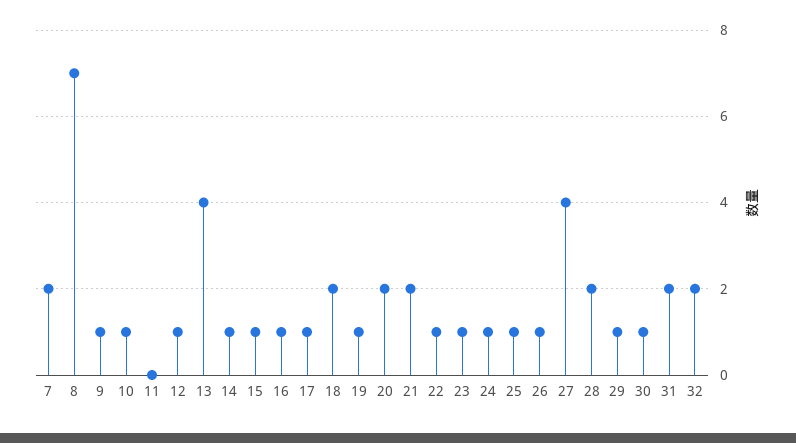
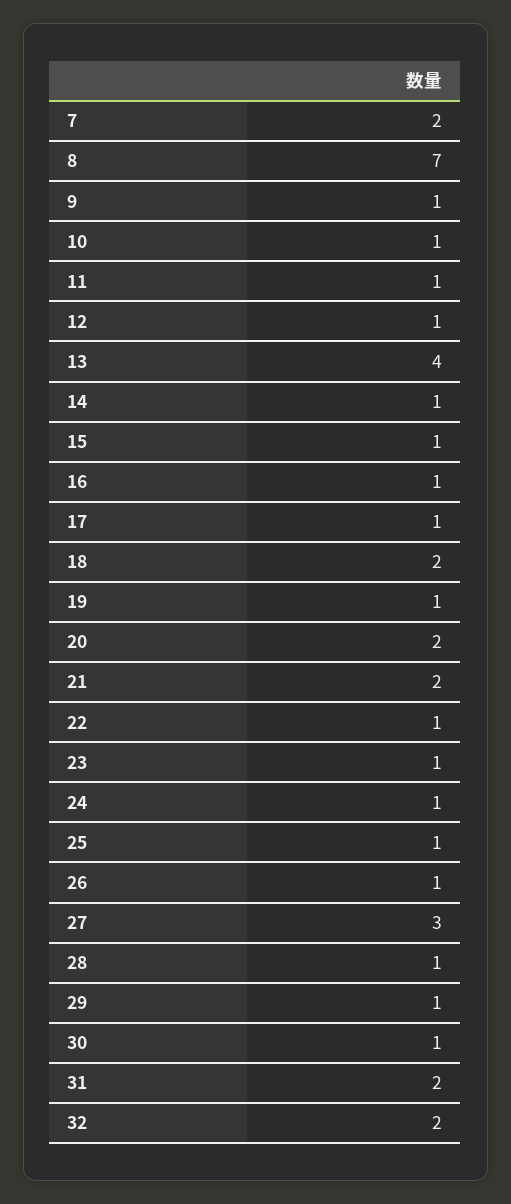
11: 0 -> 1
27: 4 -> 3
28: 2 -> 1

